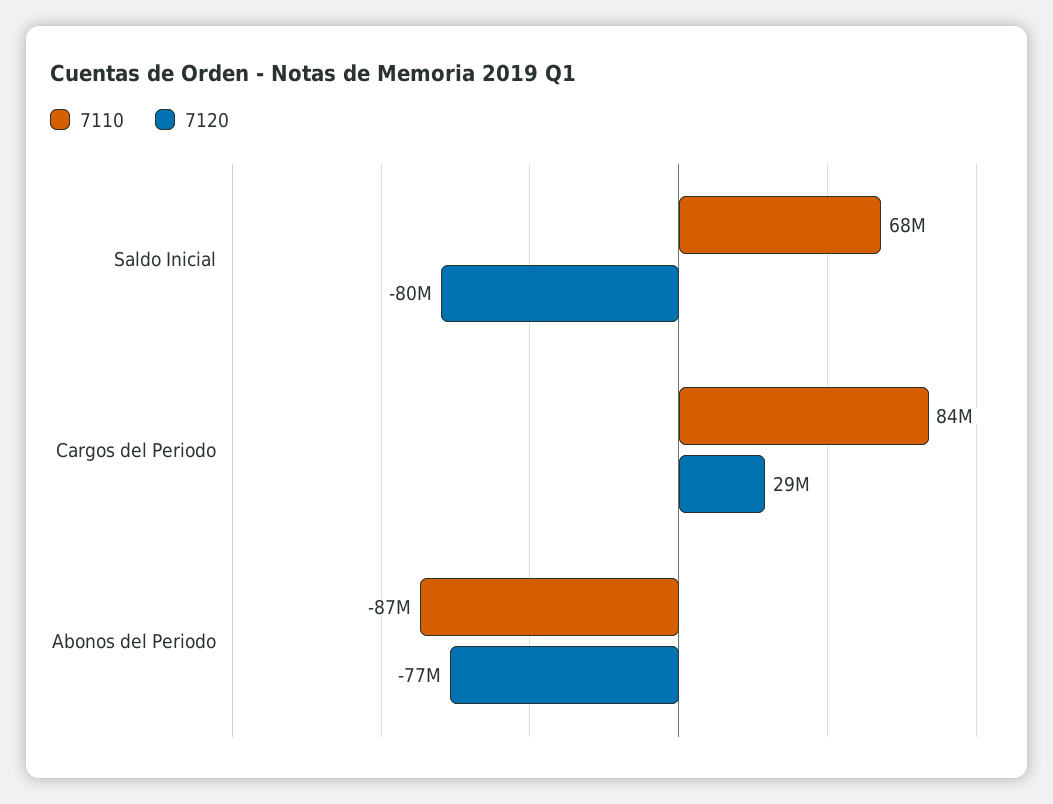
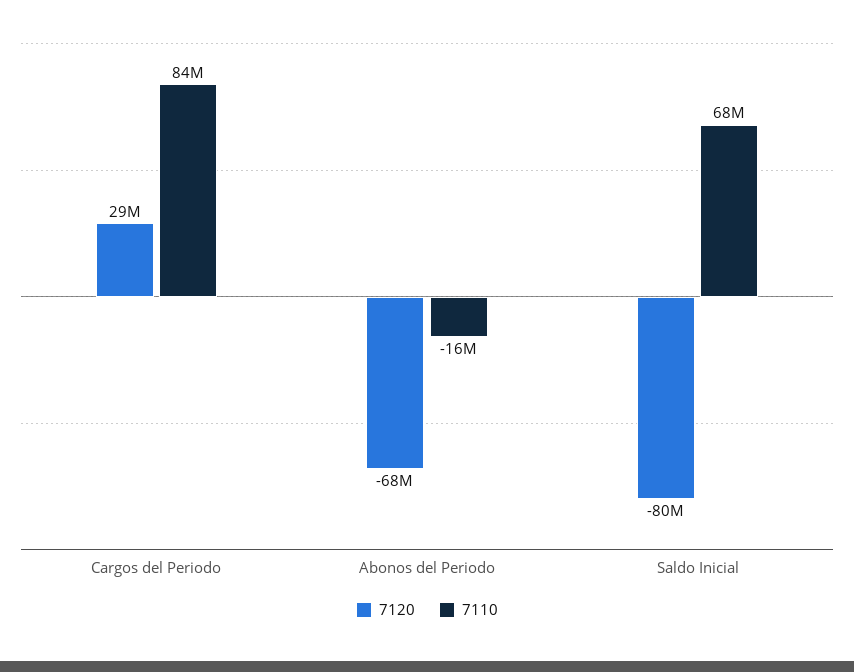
7110, Abonos del Periodo: -87000000 -> -16000000
7120, Abonos del Periodo: -77000000 -> -68000000

